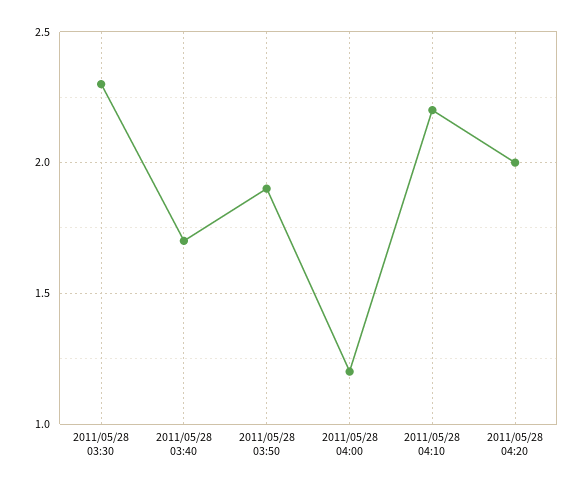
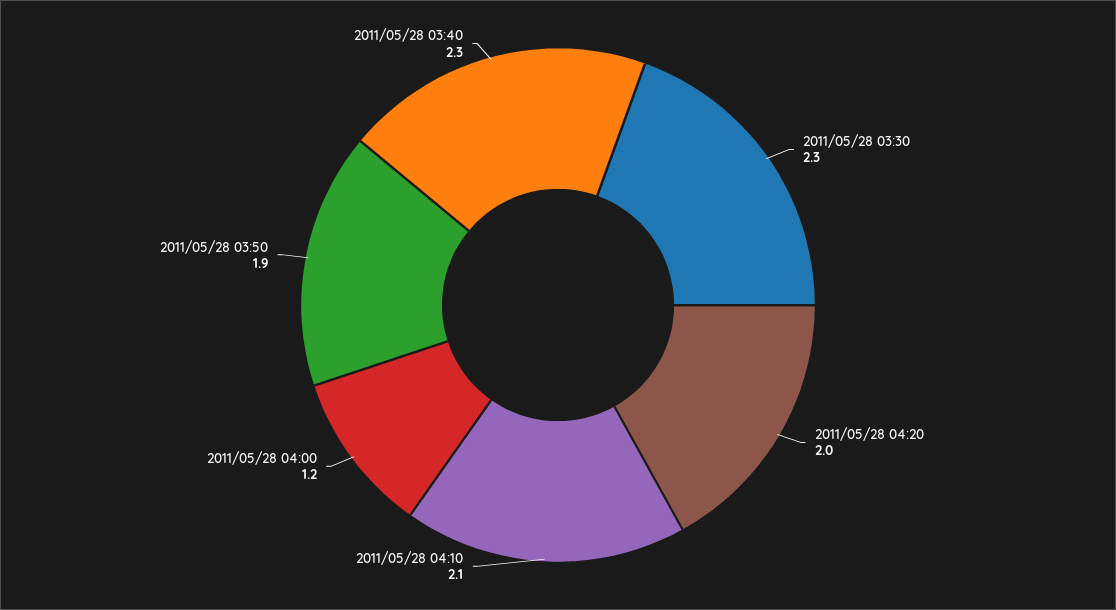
2011/05/28 03:40: 1.7 -> 2.3
2011/05/28 04:10: 2.2 -> 2.1

